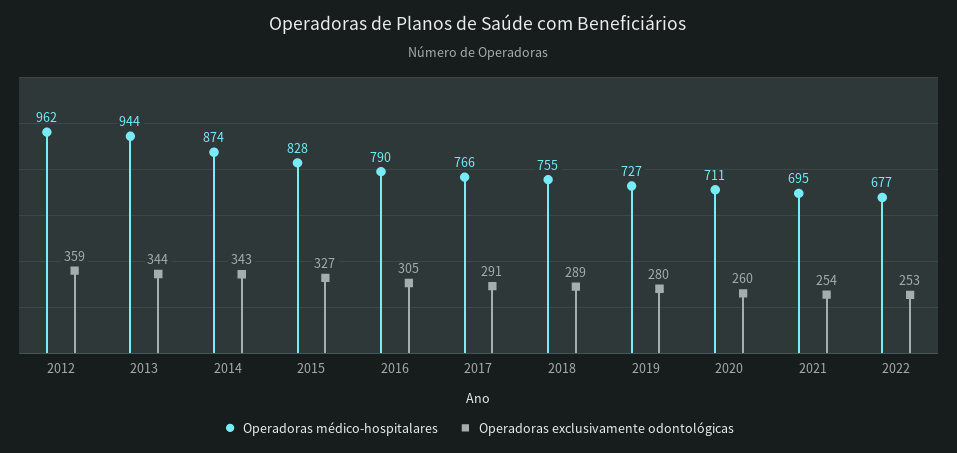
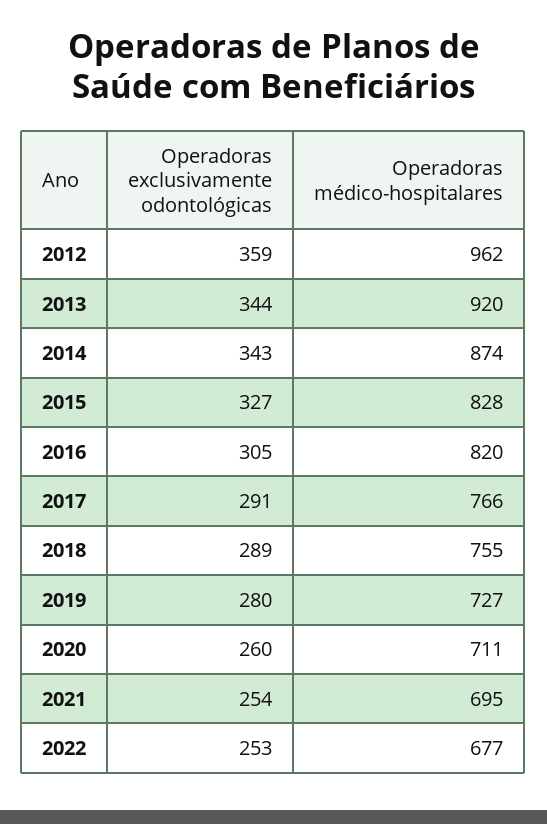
Operadoras médico-hospitalares, 2013: 944 -> 920
Operadoras médico-hospitalares, 2016: 790 -> 820

